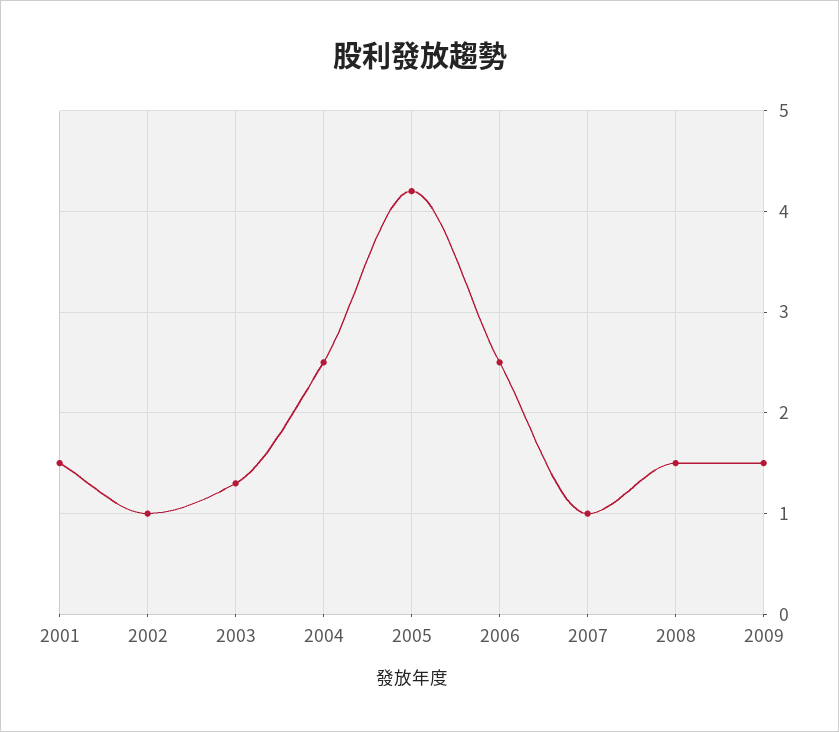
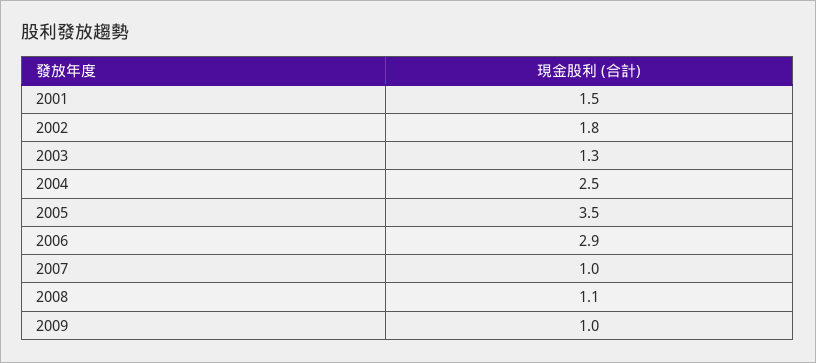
2002: 1 -> 1.8
2005: 4.2 -> 3.5
2006: 2.5 -> 2.9
2008: 1.5 -> 1.1
2009: 1.5 -> 1

